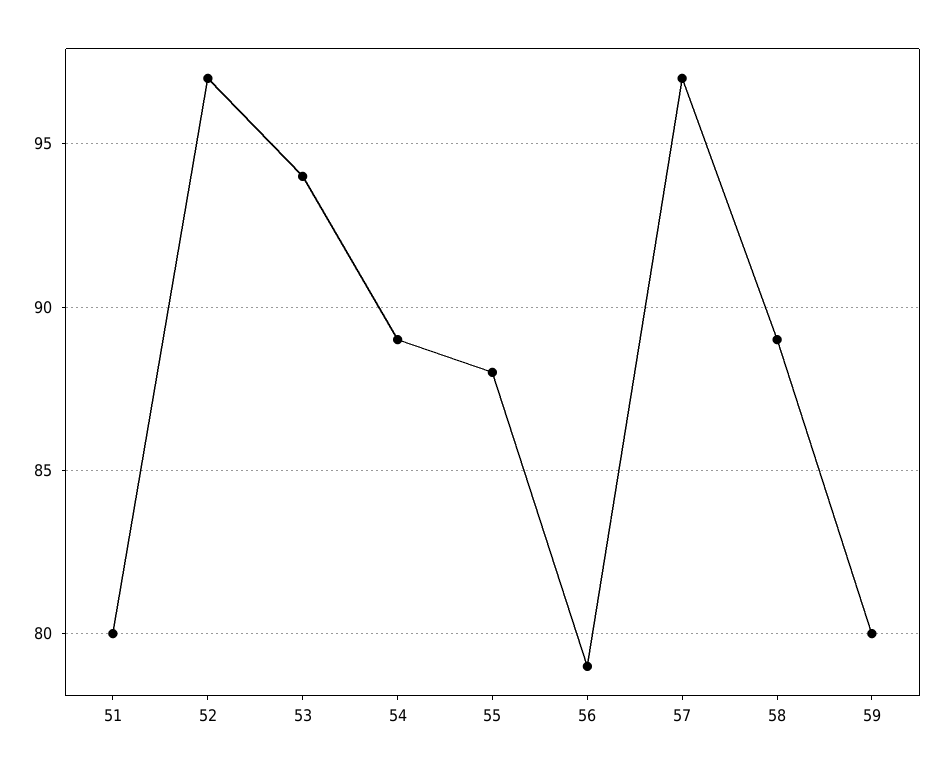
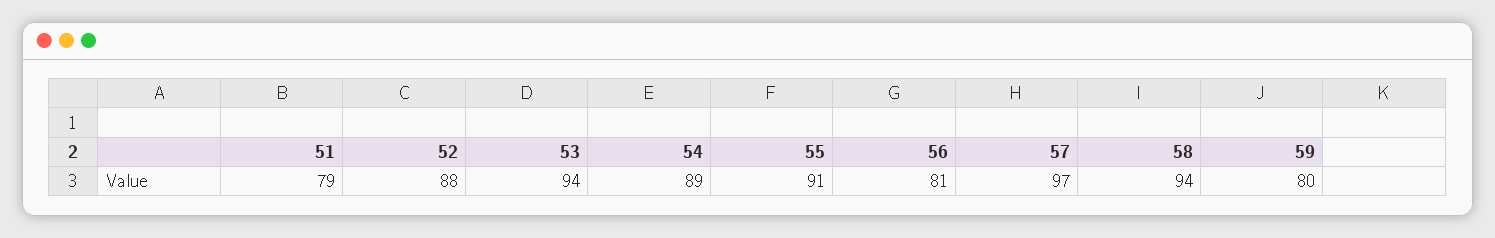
51: 80 -> 79
52: 97 -> 88
55: 88 -> 91
56: 79 -> 81
58: 89 -> 94

